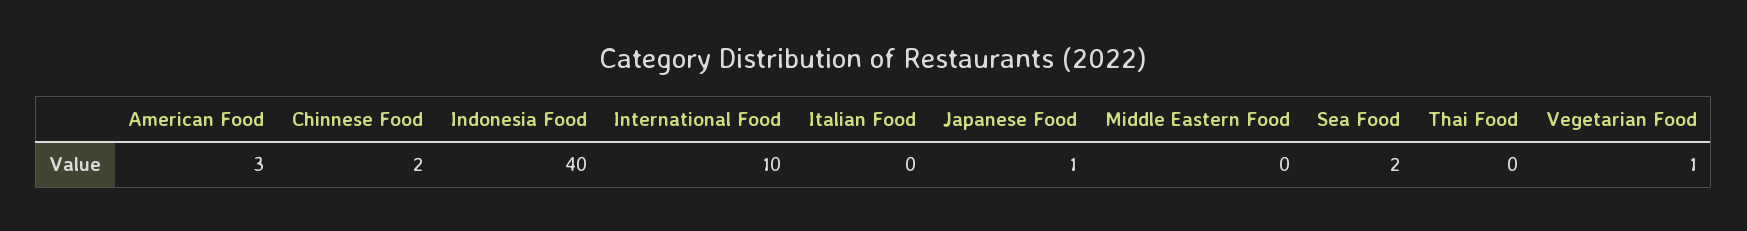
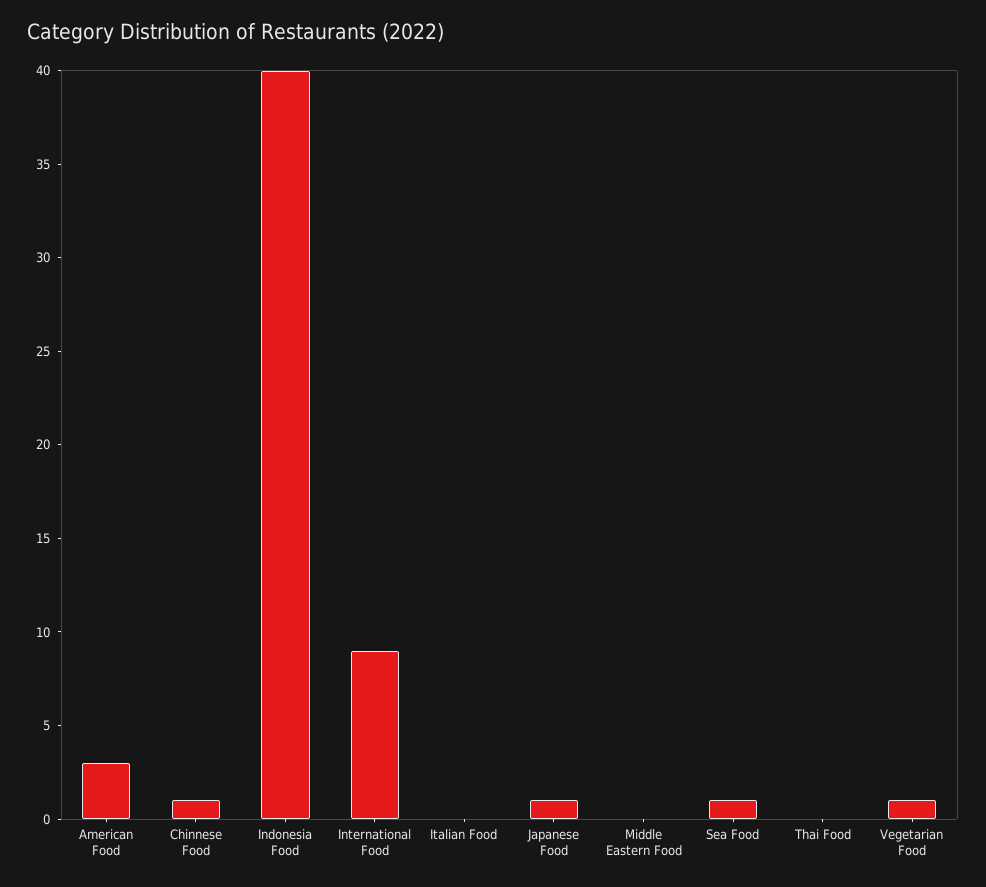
Chinnese Food: 2 -> 1
International Food: 10 -> 9
Sea Food: 2 -> 1

